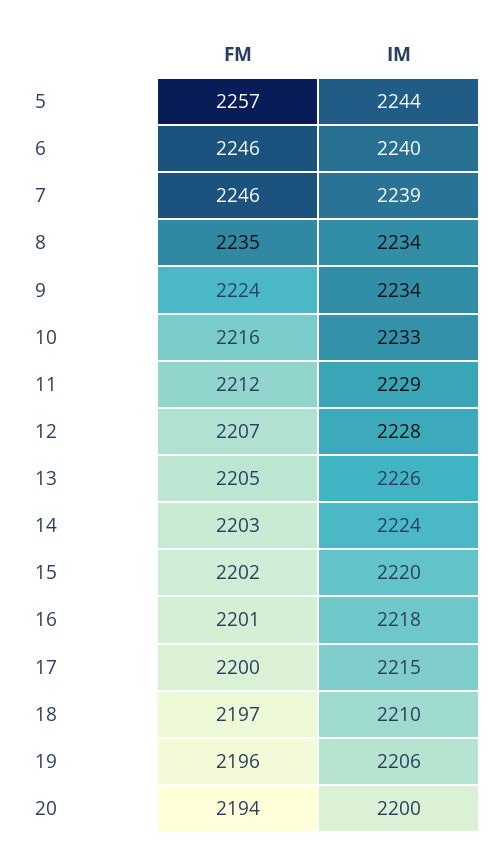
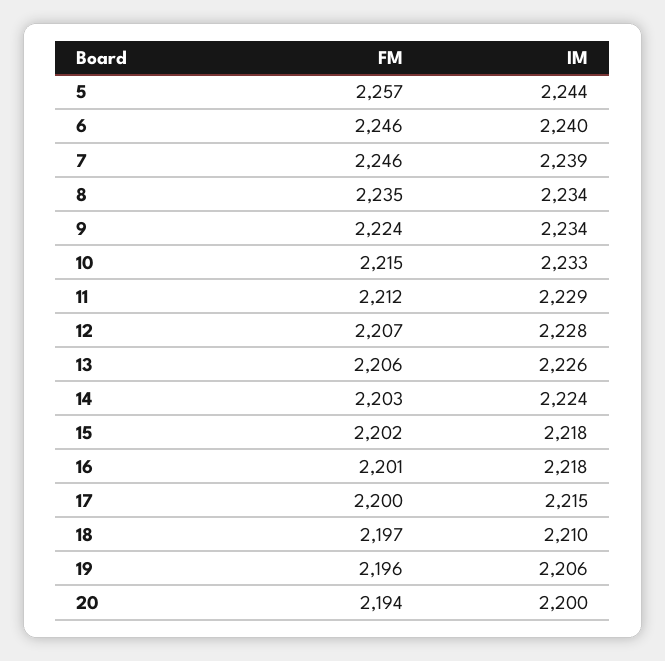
FM, 10: 2216 -> 2215
FM, 13: 2205 -> 2206
IM, 15: 2220 -> 2218

